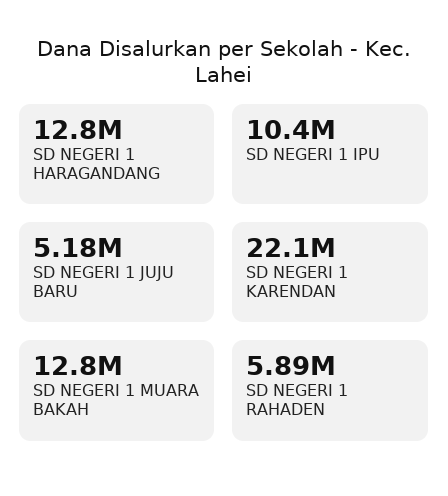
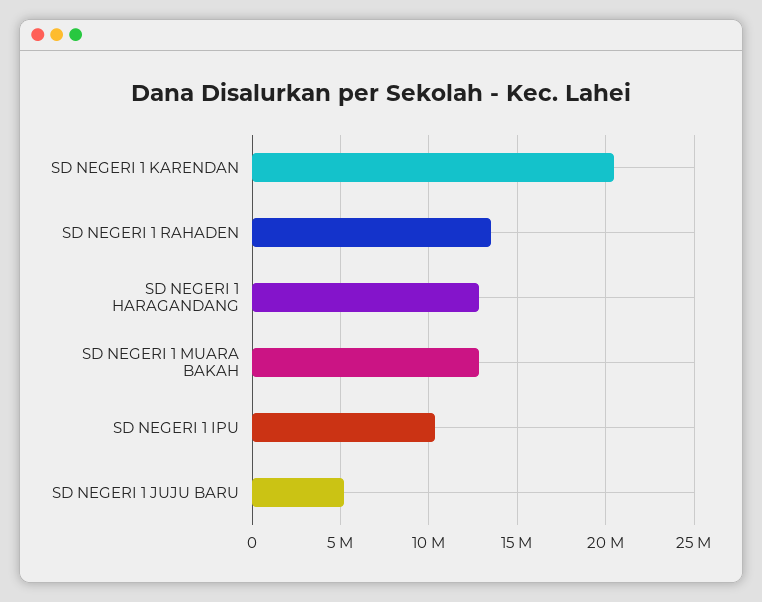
SD NEGERI 1 KARENDAN: 22100000 -> 20500000
SD NEGERI 1 RAHADEN: 5890000 -> 13500000

